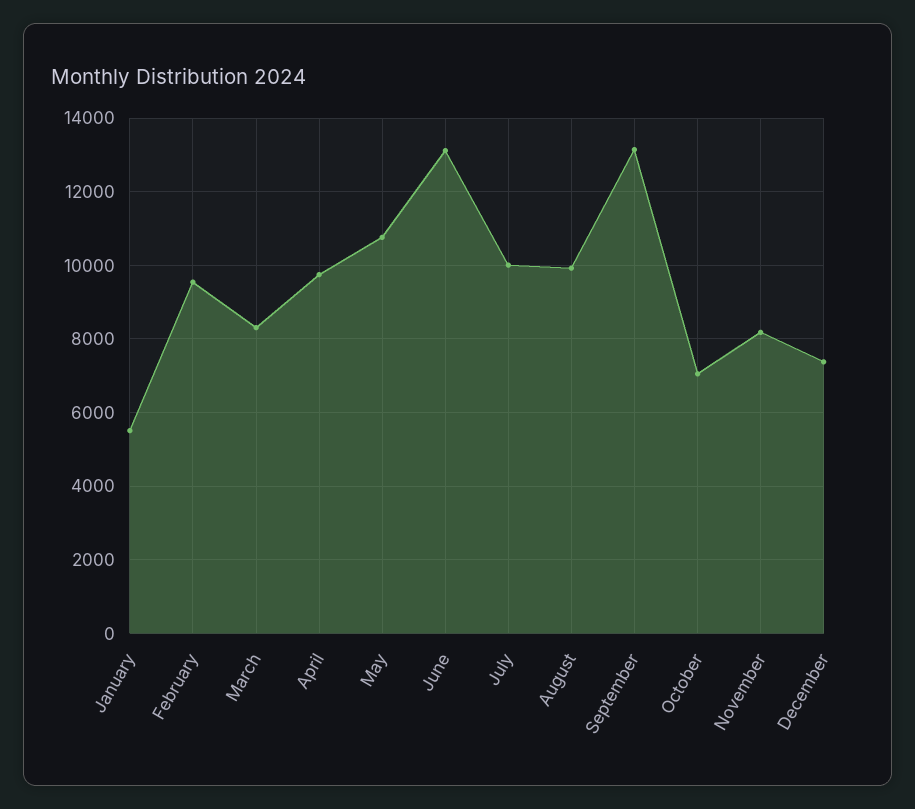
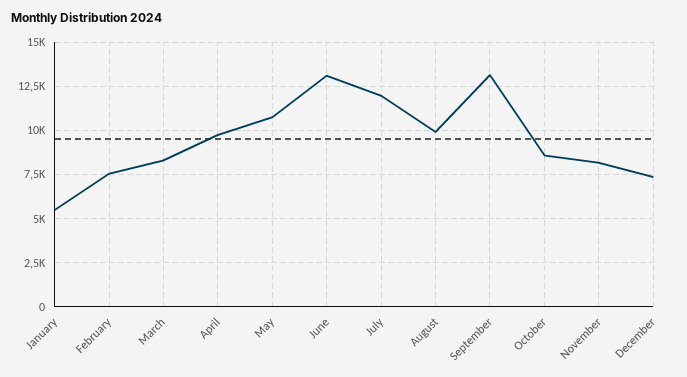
February: 9600 -> 7500
July: 10000 -> 12000
October: 7000 -> 8500

